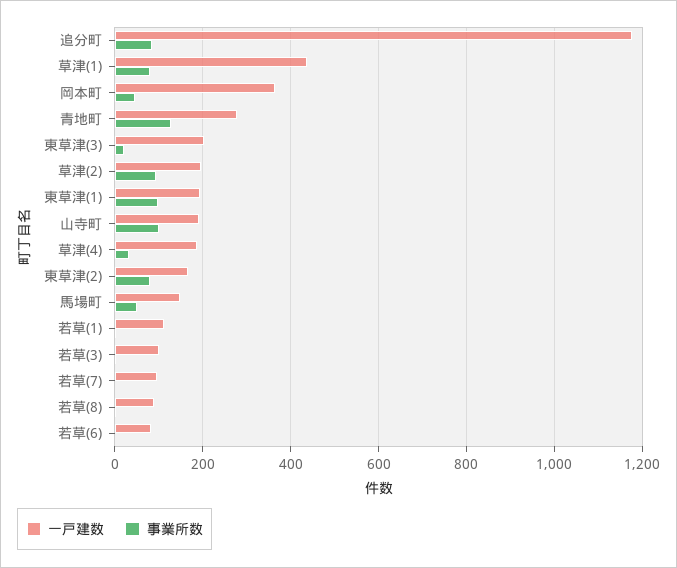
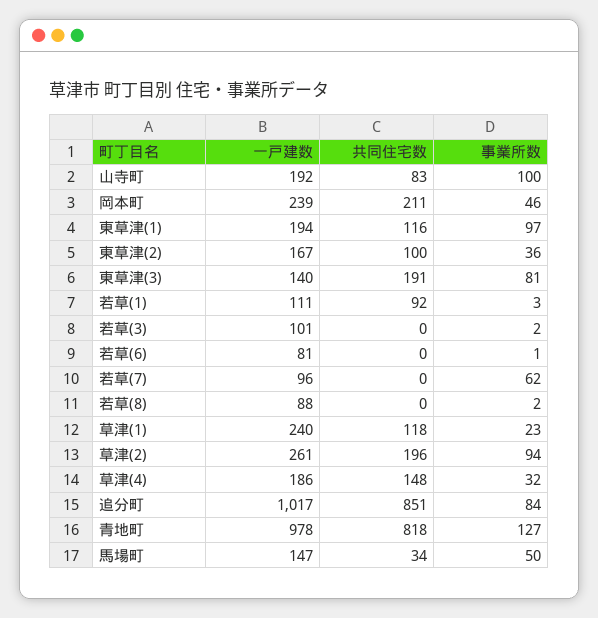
一戸建数, 追分町: 1180 -> 1017
一戸建数, 草津(1): 440 -> 240
事業所数, 草津(1): 80 -> 23
一戸建数, 岡本町: 360 -> 239
一戸建数, 青地町: 280 -> 978
一戸建数, 東草津(3): 200 -> 140
事業所数, 東草津(3): 20 -> 81
一戸建数, 草津(2): 200 -> 261
事業所数, 東草津(2): 80 -> 36
事業所数, 若草(7): 0 -> 62
共同住宅数, 山寺町: none -> 83
共同住宅数, 岡本町: none -> 211
共同住宅数, 東草津(1): none -> 116
共同住宅数, 東草津(2): none -> 100
共同住宅数, 東草津(3): none -> 191
共同住宅数, 若草(1): none -> 92
共同住宅数, 若草(3): none -> 0
共同住宅数, 若草(6): none -> 0
共同住宅数, 若草(7): none -> 0
共同住宅数, 若草(8): none -> 0
共同住宅数, 草津(1): none -> 118
共同住宅数, 草津(2): none -> 196
共同住宅数, 草津(4): none -> 148
共同住宅数, 追分町: none -> 851
共同住宅数, 青地町: none -> 818
共同住宅数, 馬場町: none -> 34

